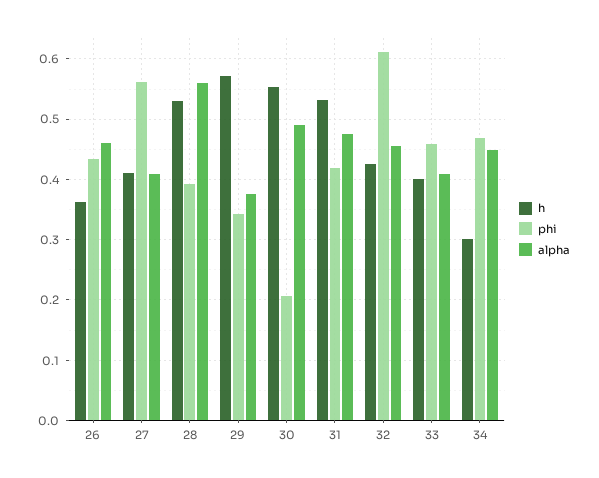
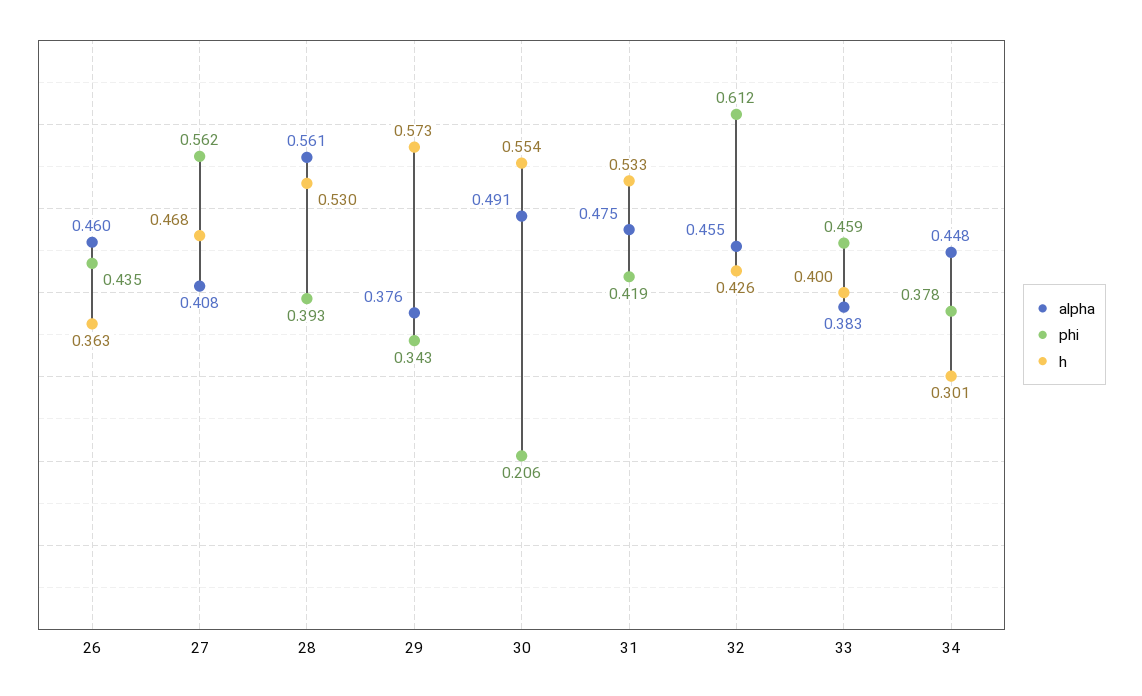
h, 27: 0.41 -> 0.468
alpha, 33: 0.41 -> 0.383
phi, 34: 0.47 -> 0.378

